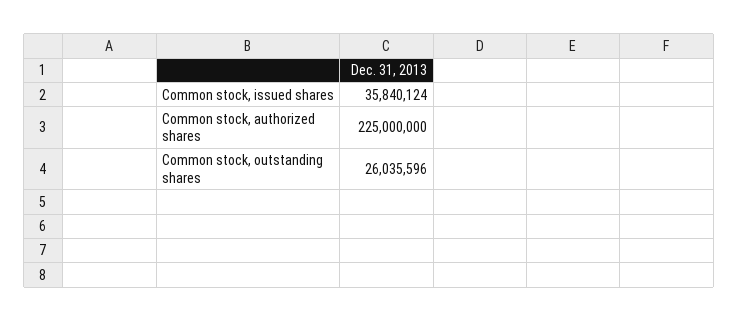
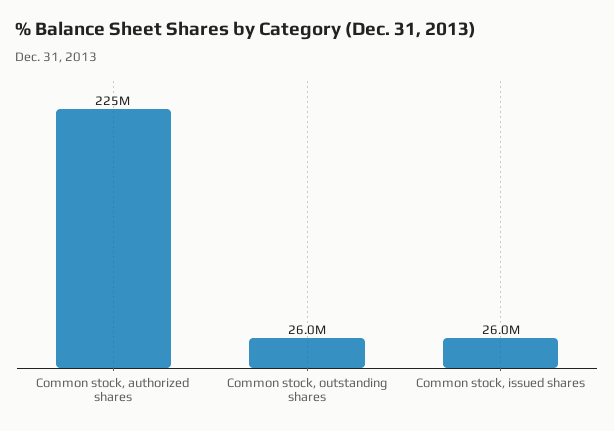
Common stock, issued shares: 35840124 -> 26000000

